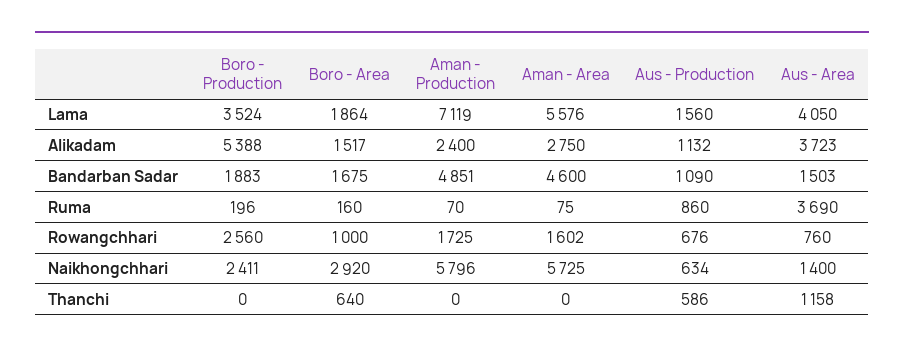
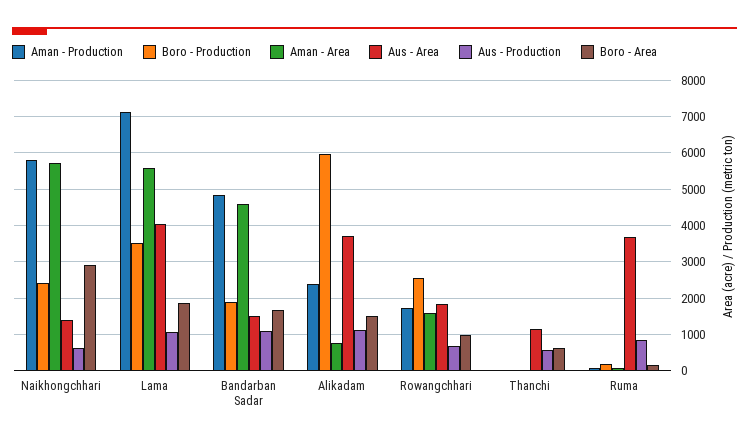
Aus - Production, Lama: 1560 -> 1000
Boro - Production, Alikadam: 5388 -> 6000
Aman - Area, Alikadam: 2750 -> 800
Aus - Area, Rowangchhari: 760 -> 1800

